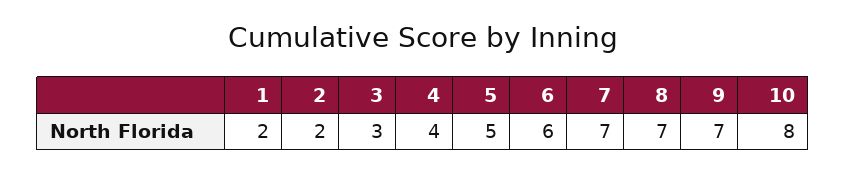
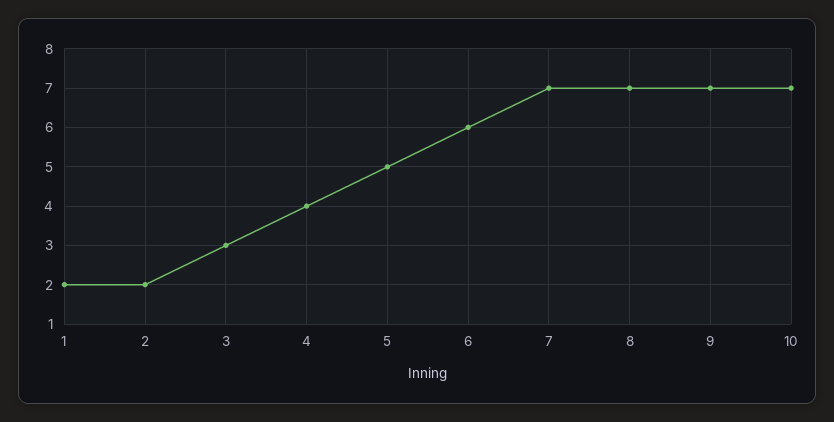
10: 8 -> 7

